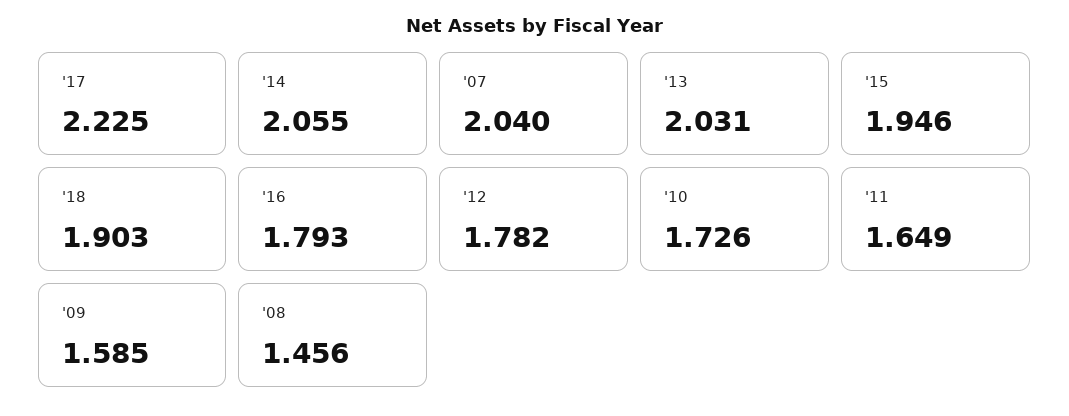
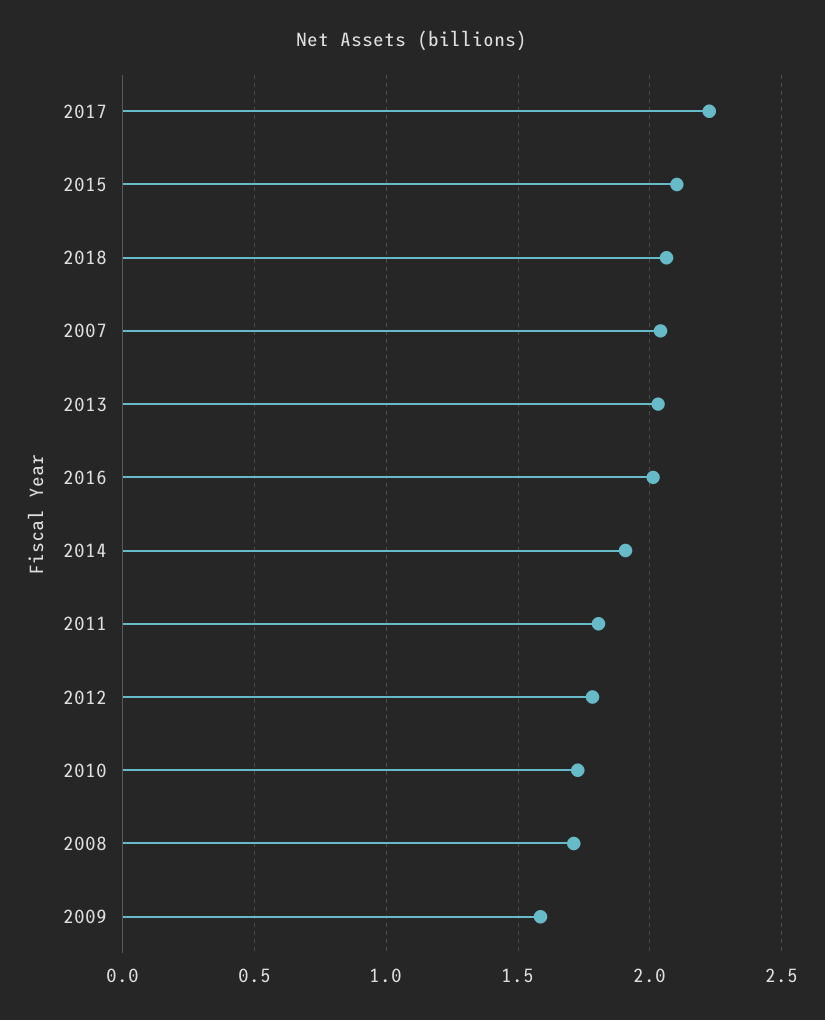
'14: 2.055 -> 1.9
'15: 1.946 -> 2.1
'18: 1.903 -> 2.05
'16: 1.793 -> 2
'11: 1.649 -> 1.8
'08: 1.456 -> 1.7

